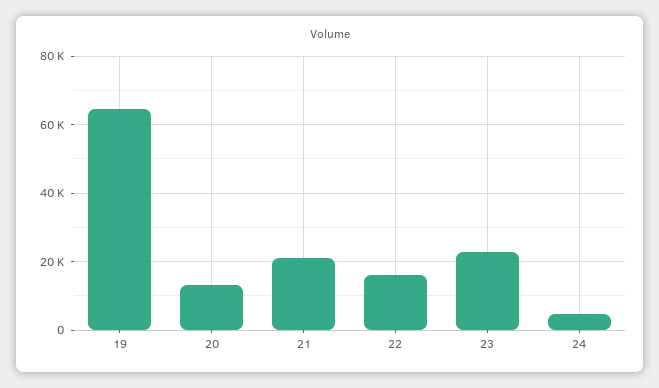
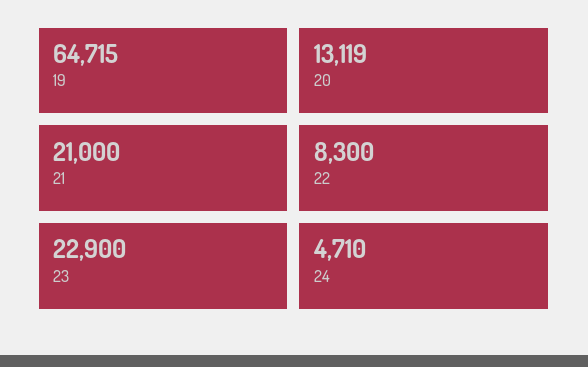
22: 16000 -> 8300

